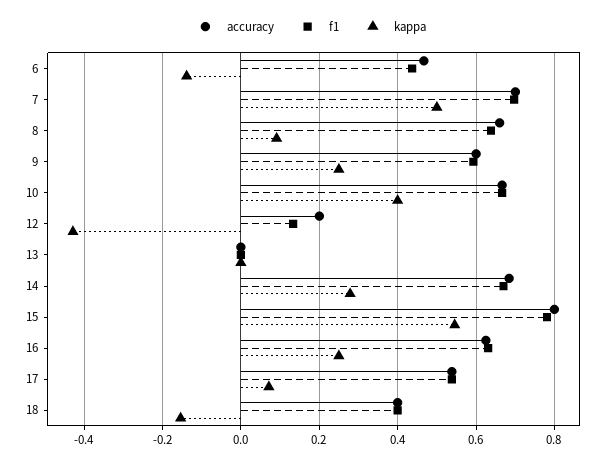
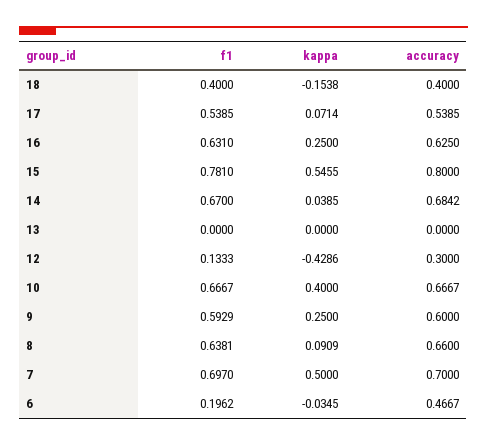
f1, 6: 0.44 -> 0.1962
kappa, 6: -0.14 -> -0.0345
accuracy, 12: 0.2 -> 0.3
kappa, 14: 0.28 -> 0.0385

